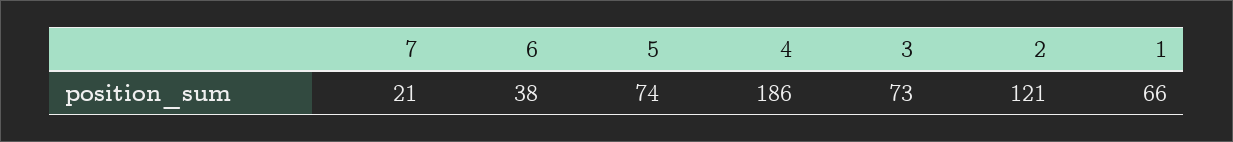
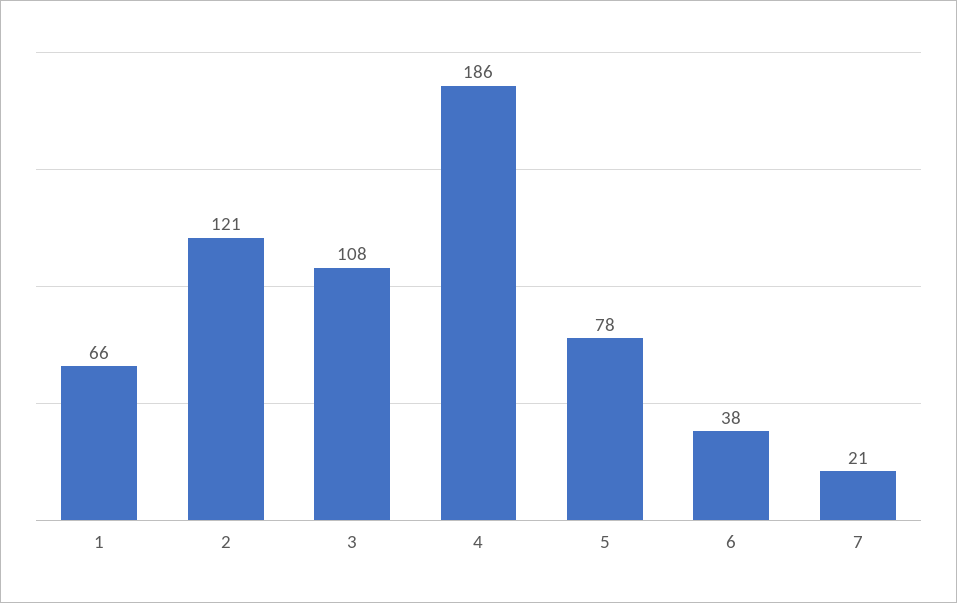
5: 74 -> 78
3: 73 -> 108

